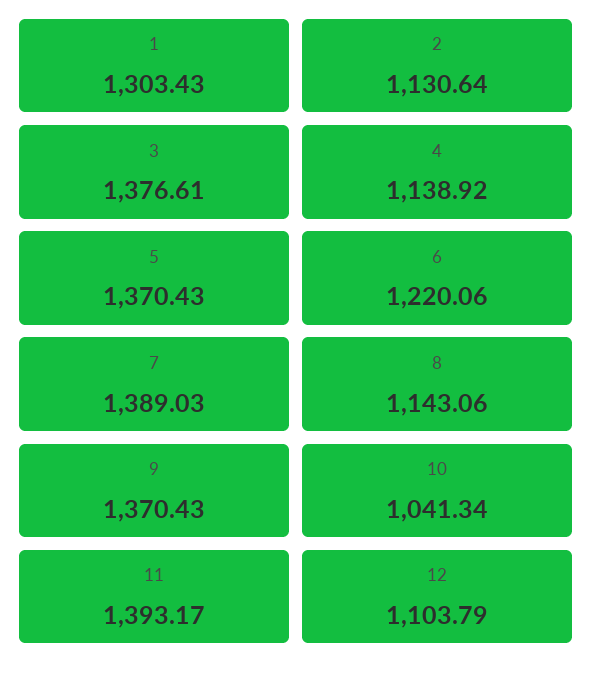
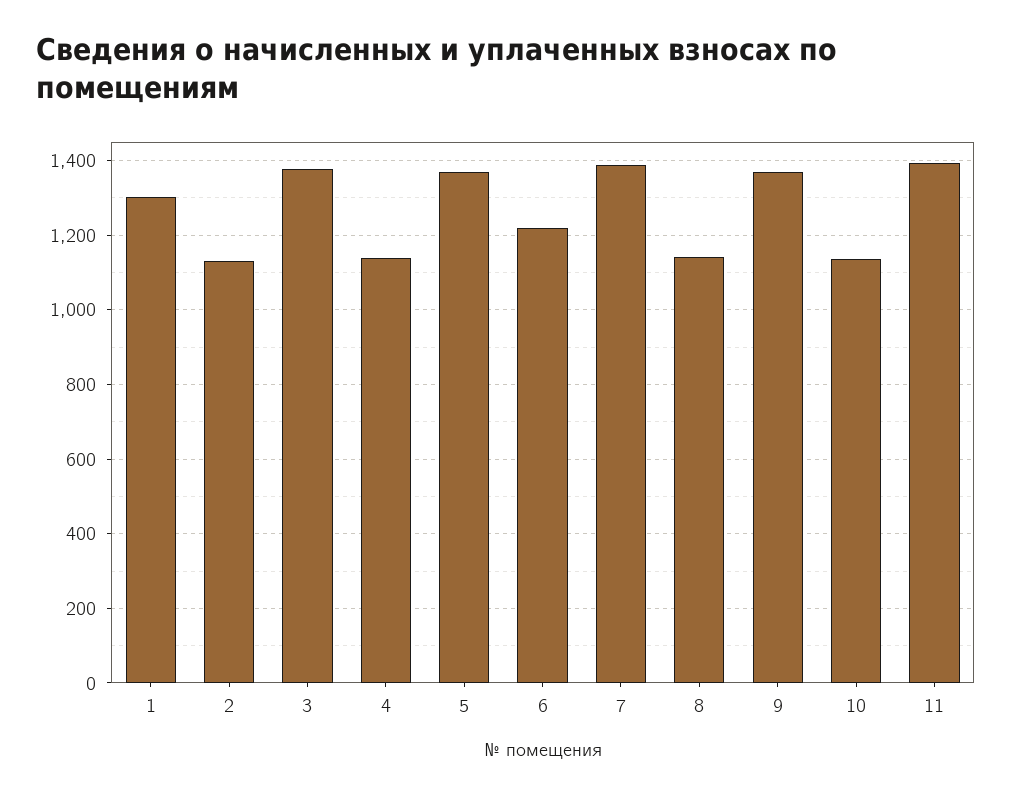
10: 1041.34 -> 1140
12: 1103.79 -> none

